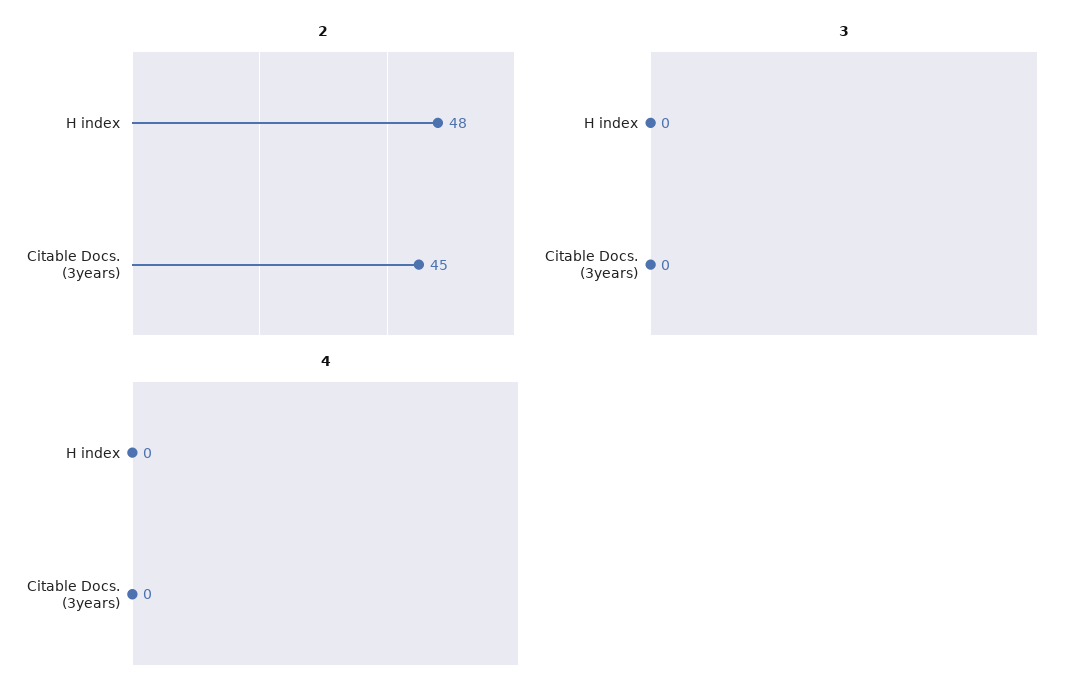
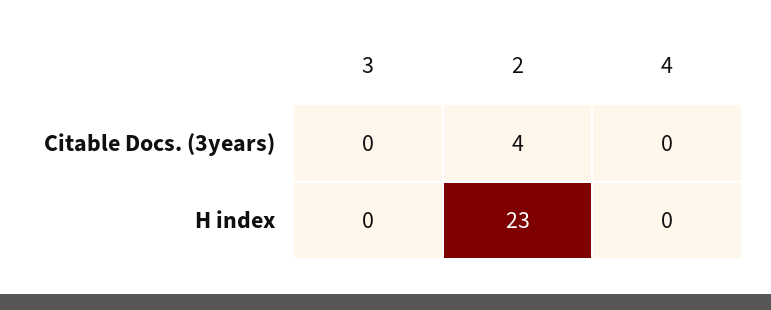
2, H index: 48 -> 23
2, Citable Docs. (3years): 45 -> 4

